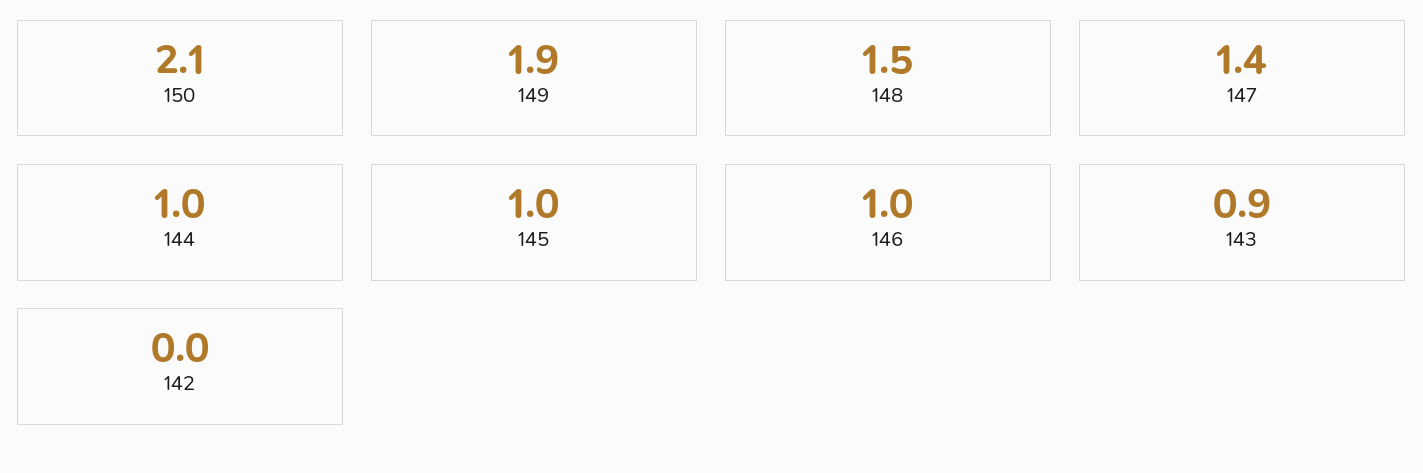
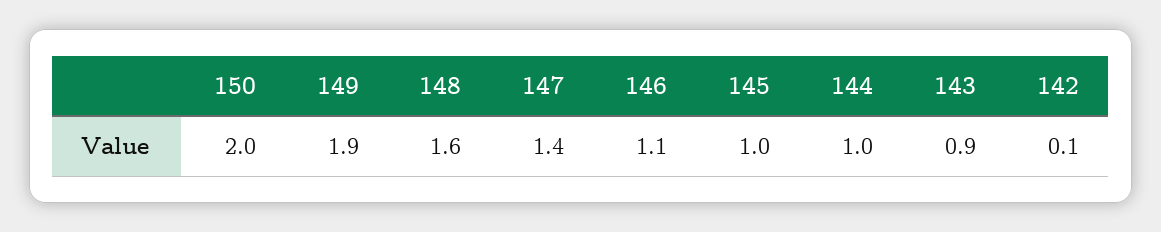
150: 2.1 -> 2
148: 1.5 -> 1.6
146: 1 -> 1.1
142: 0 -> 0.1

